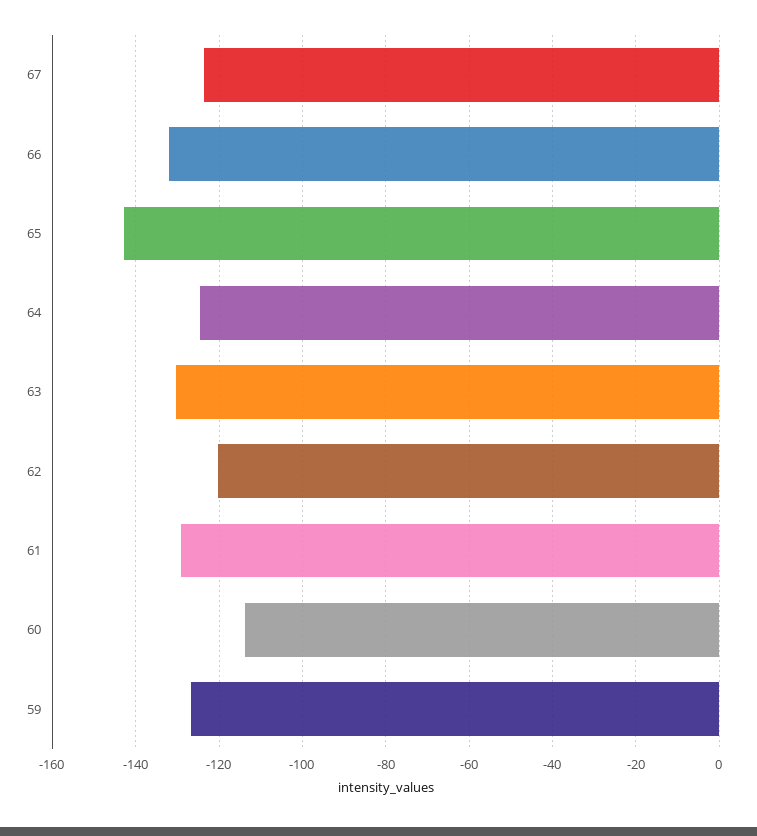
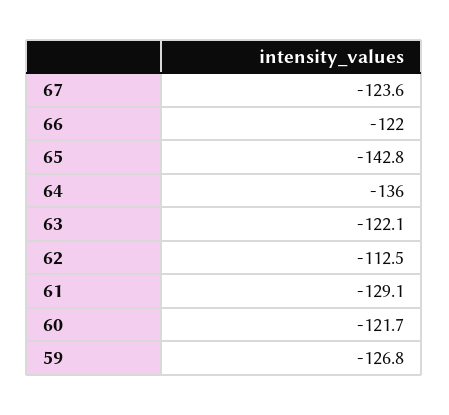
66: -132 -> -122
64: -124 -> -136
63: -130 -> -122.1
62: -120 -> -112.5
60: -114 -> -121.7

